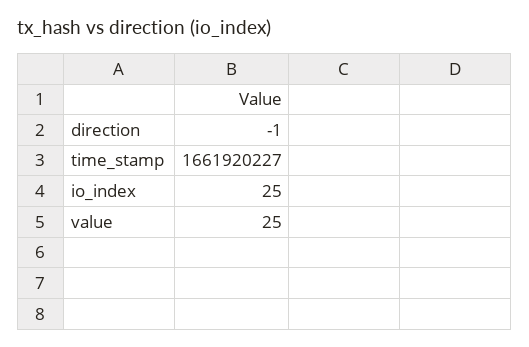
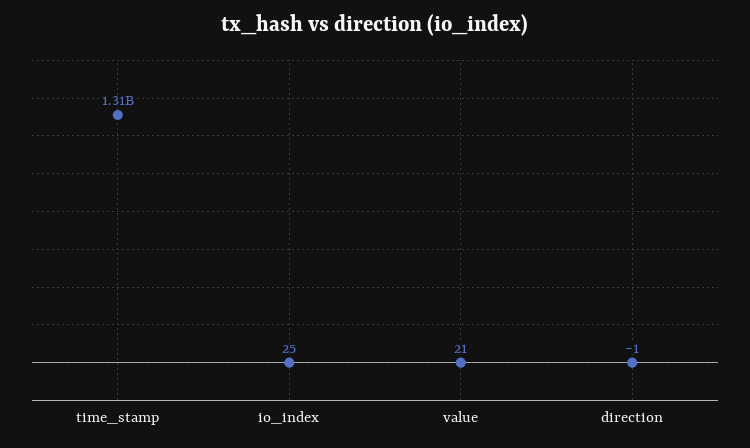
time_stamp: 1661920227 -> 1310000000
value: 25 -> 21

